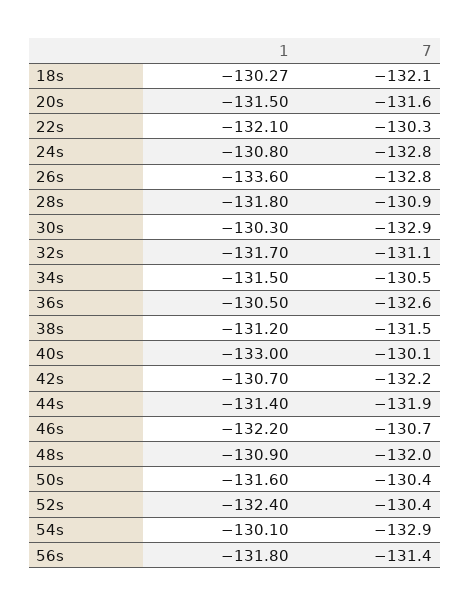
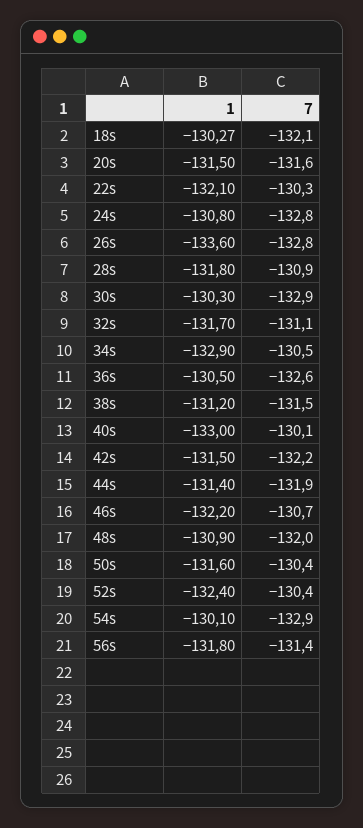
1, 34s: -131.5 -> -132.9
1, 42s: -130.7 -> -131.5

